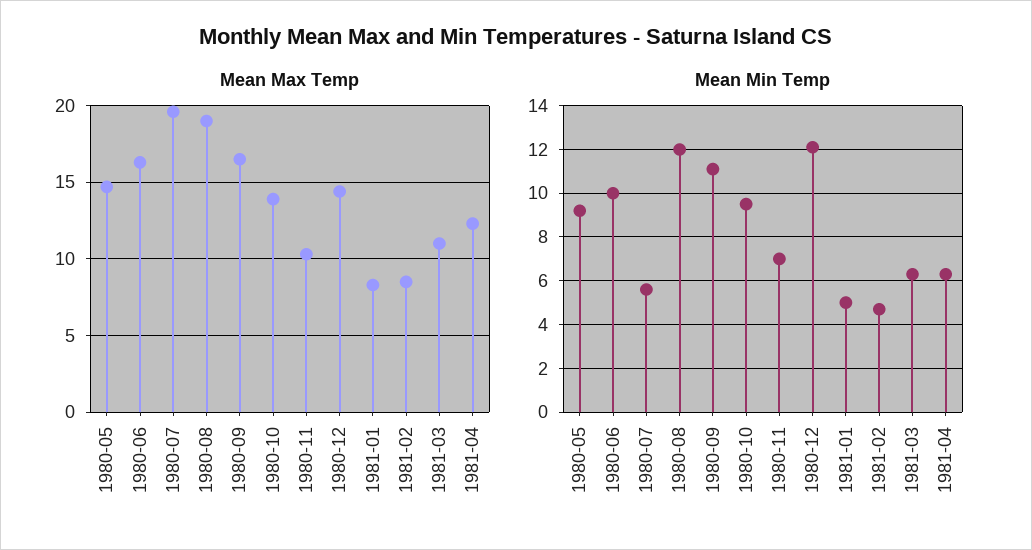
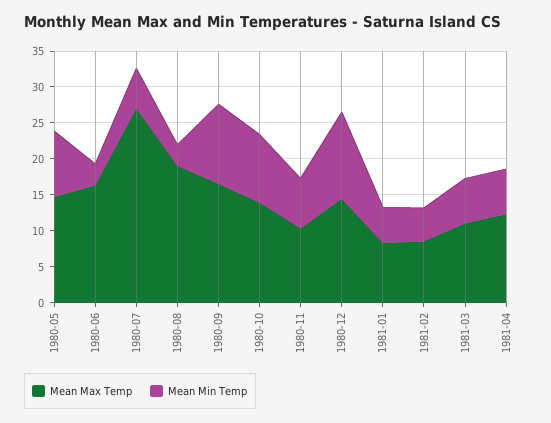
Mean Max Temp, 1980-07: 19.5 -> 27.5
Mean Min Temp, 1980-06: 10 -> 2.5
Mean Min Temp, 1980-08: 12 -> 2.5

